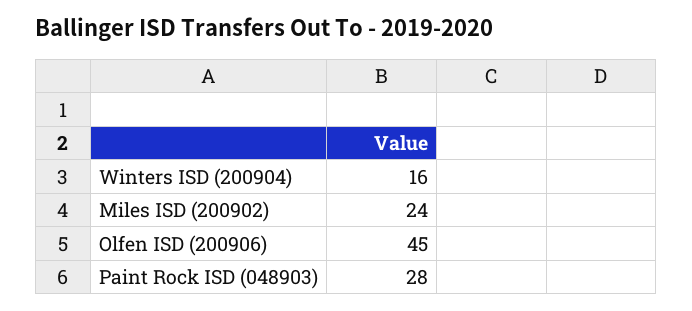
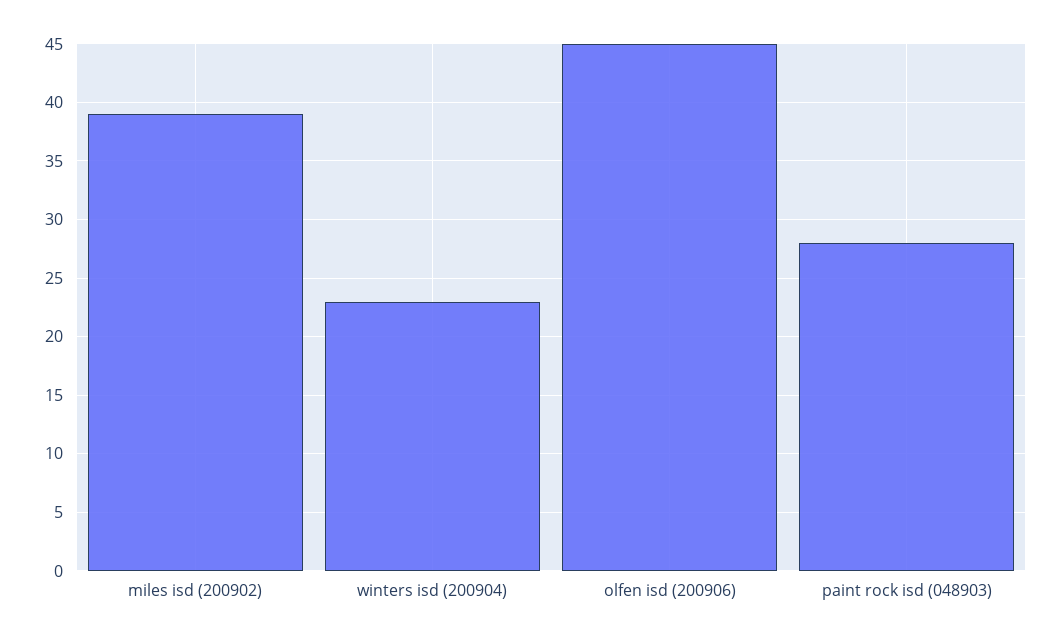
Winters ISD (200904): 16 -> 23
Miles ISD (200902): 24 -> 39

